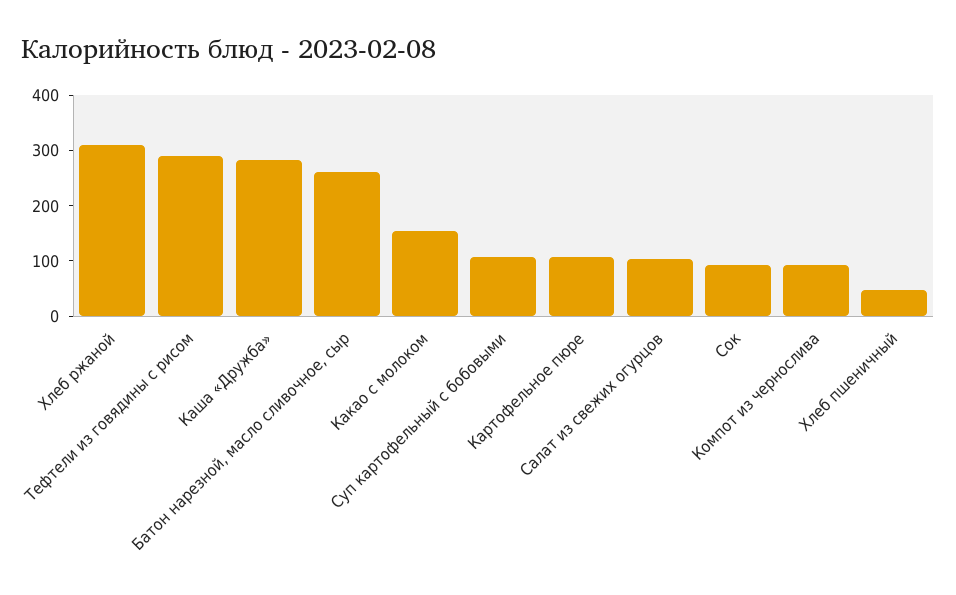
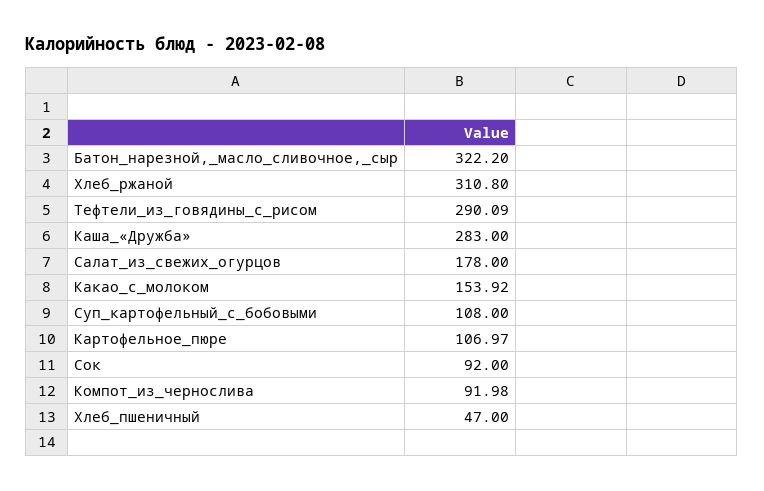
Батон нарезной, масло сливочное, сыр: 260 -> 322.2
Салат из свежих огурцов: 100 -> 178

